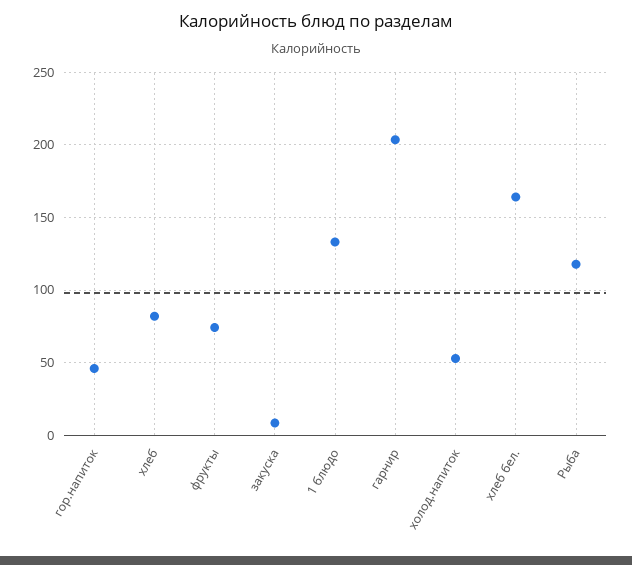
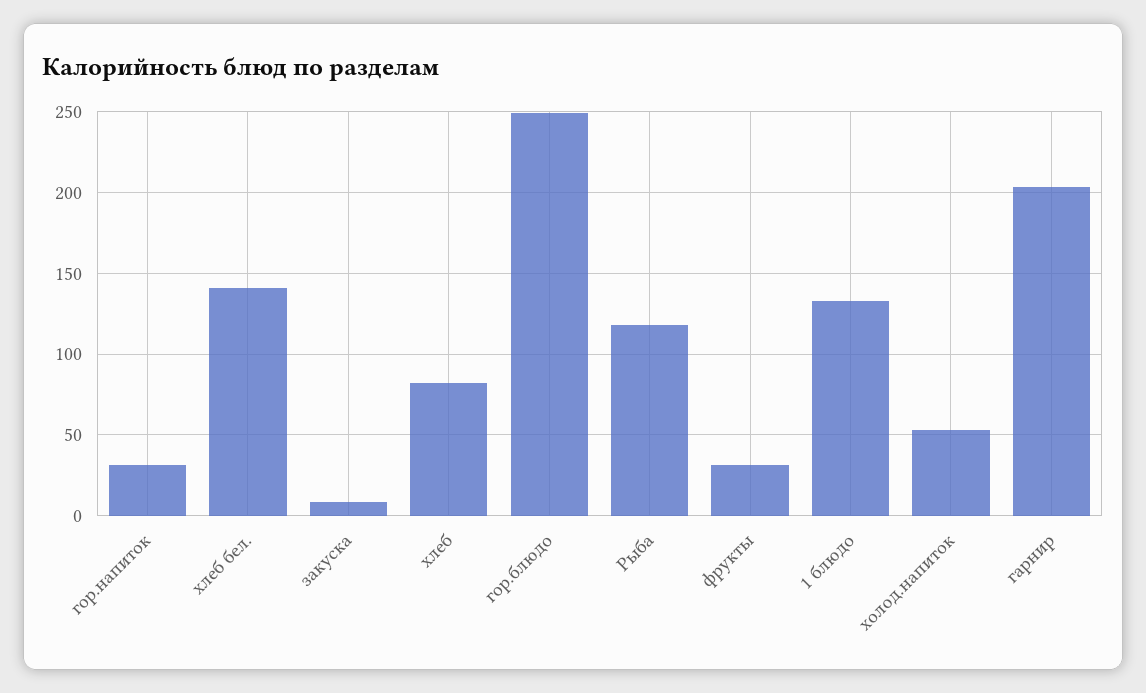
гор.напиток: 45 -> 30
фрукты: 75 -> 30
хлеб бел.: 165 -> 140
гор.блюдо: none -> 250

